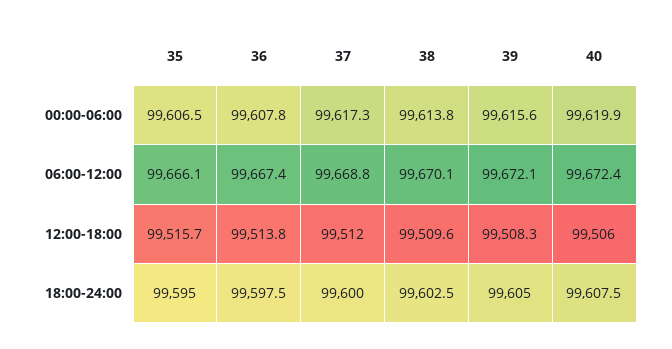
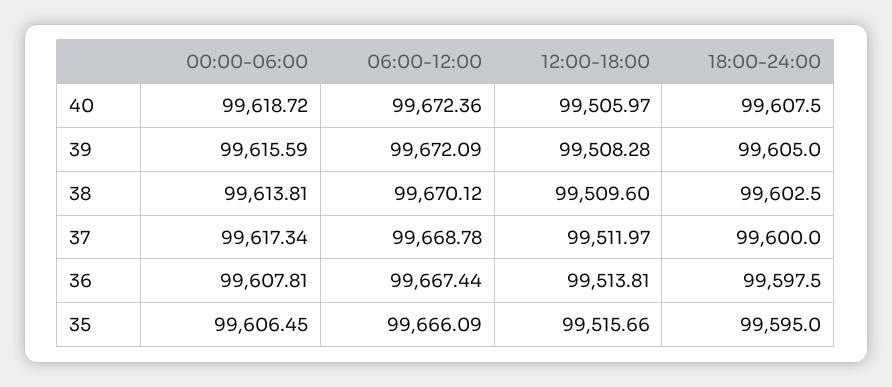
40, 00:00-06:00: 99619.9 -> 99618.72

